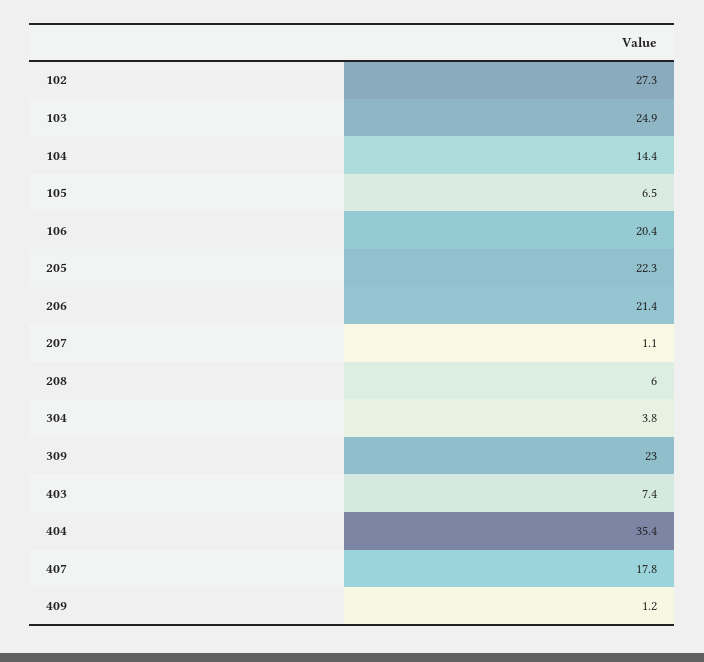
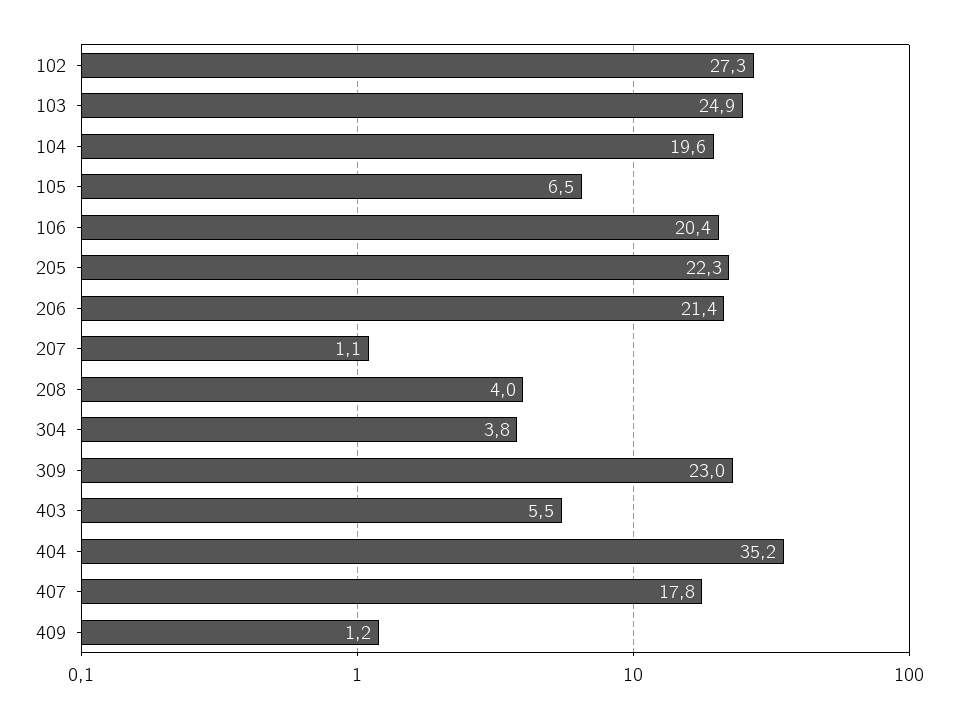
104: 14.4 -> 19.6
208: 6 -> 4
403: 7.4 -> 5.5
404: 35.4 -> 35.2

